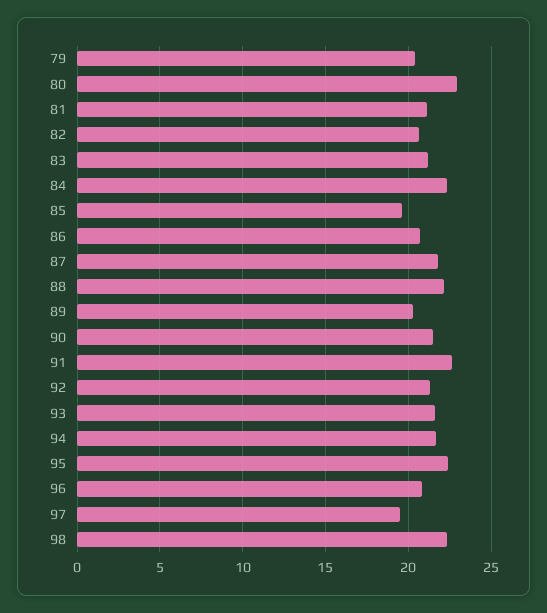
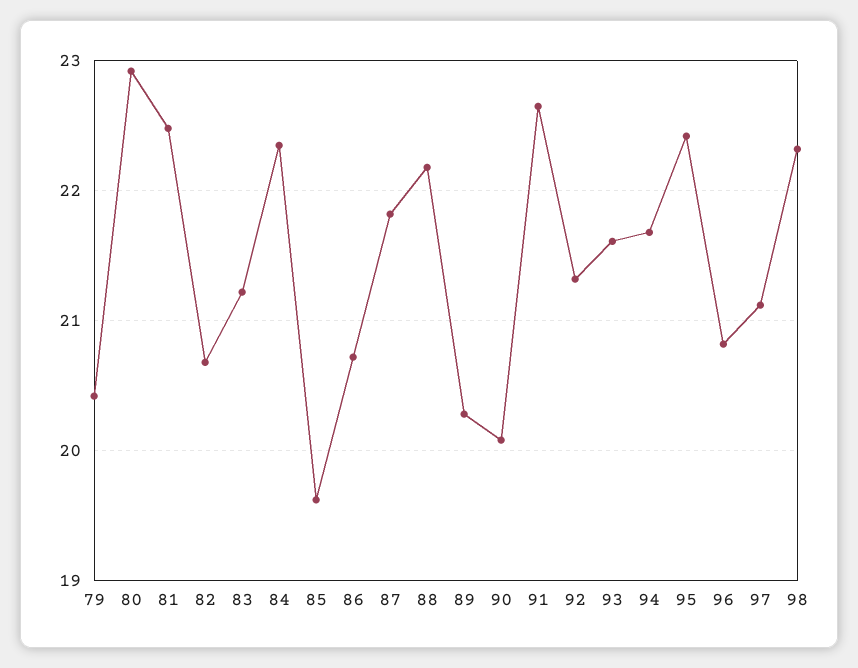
81: 21 -> 22.5
90: 21.5 -> 20.1
97: 19.5 -> 21.1

